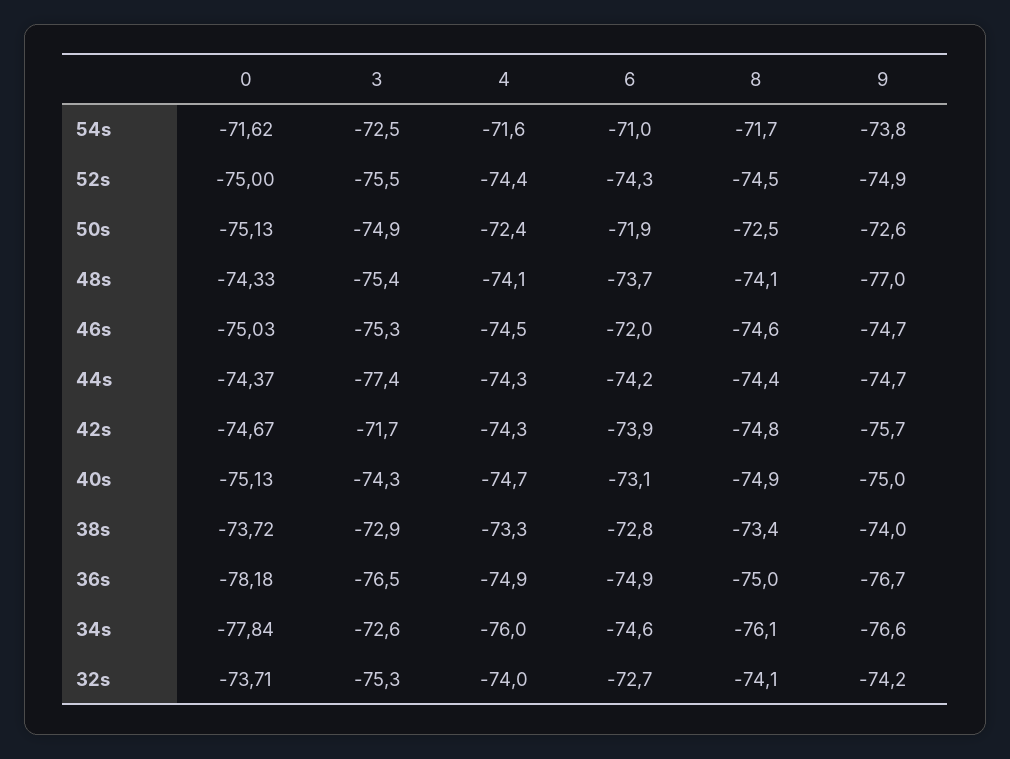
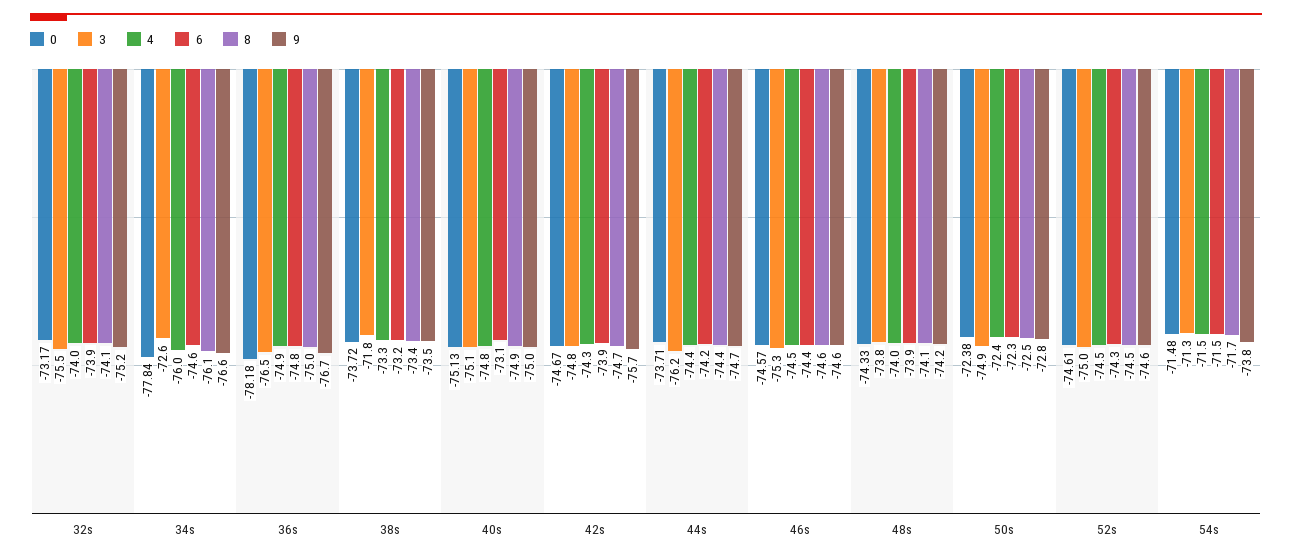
0, 54s: -71.62 -> -71.48
3, 54s: -72.5 -> -71.3
4, 54s: -71.6 -> -71.5
6, 54s: -71 -> -71.5
0, 52s: -75 -> -74.61
3, 52s: -75.5 -> -75
4, 52s: -74.4 -> -74.5
9, 52s: -74.9 -> -74.6
0, 50s: -75.13 -> -72.38
6, 50s: -71.9 -> -72.3
9, 50s: -72.6 -> -72.8
3, 48s: -75.4 -> -73.8
4, 48s: -74.1 -> -74
6, 48s: -73.7 -> -73.9
9, 48s: -77 -> -74.2
0, 46s: -75.03 -> -74.57
6, 46s: -72 -> -74.4
9, 46s: -74.7 -> -74.6
0, 44s: -74.37 -> -73.71
3, 44s: -77.4 -> -76.2
4, 44s: -74.3 -> -74.4
3, 42s: -71.7 -> -74.8
8, 42s: -74.8 -> -74.7
3, 40s: -74.3 -> -75.1
4, 40s: -74.7 -> -74.8
3, 38s: -72.9 -> -71.8
6, 38s: -72.8 -> -73.2
9, 38s: -74 -> -73.5
6, 36s: -74.9 -> -74.8
0, 32s: -73.71 -> -73.17
3, 32s: -75.3 -> -75.5
6, 32s: -72.7 -> -73.9
9, 32s: -74.2 -> -75.2

